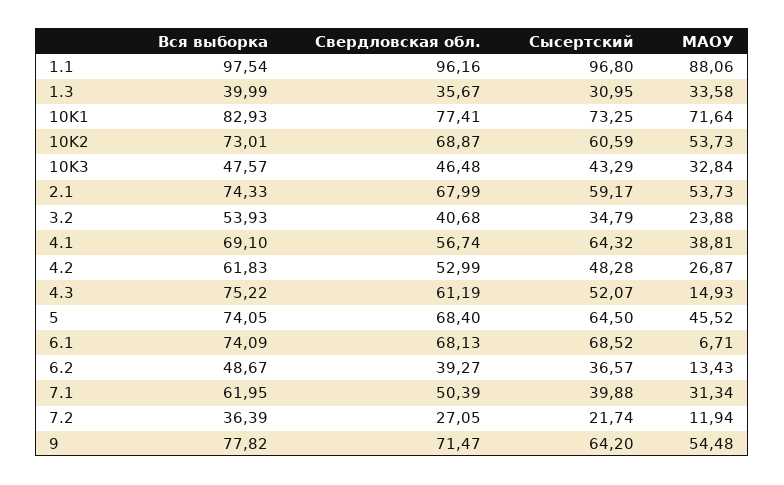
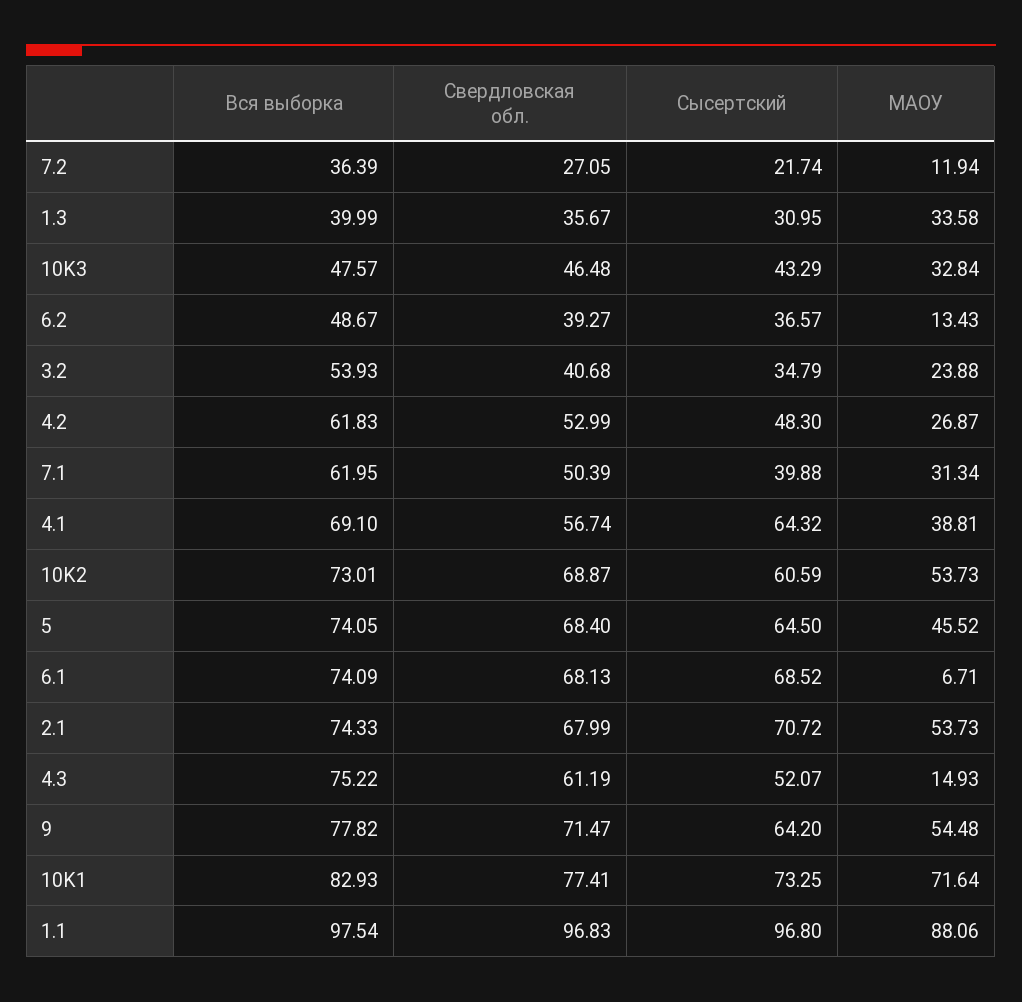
Свердловская обл., 1.1: 96.16 -> 96.83
Сысертский, 2.1: 59.17 -> 70.72
Сысертский, 4.2: 48.28 -> 48.3

